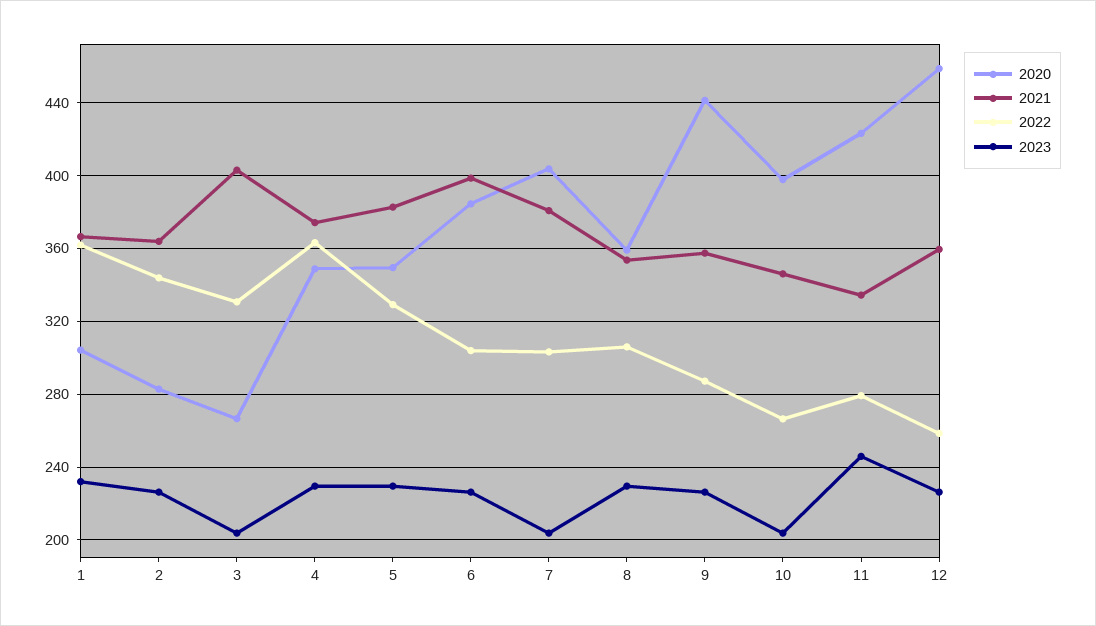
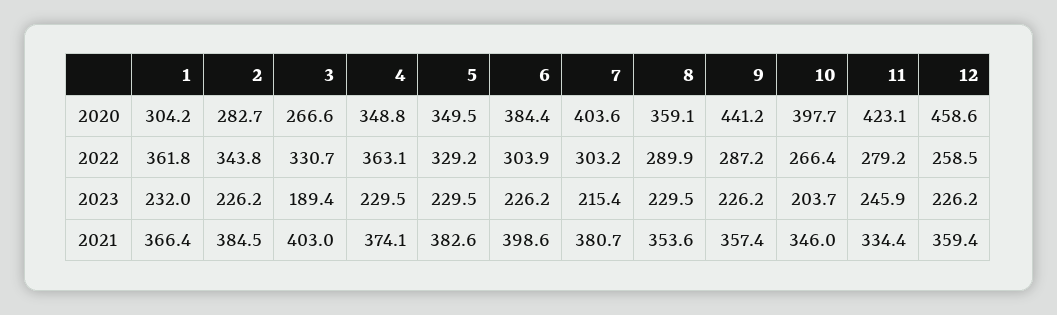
2021, 2: 365 -> 384.5
2023, 3: 205 -> 189.4
2023, 7: 205 -> 215.4
2022, 8: 305 -> 289.9

